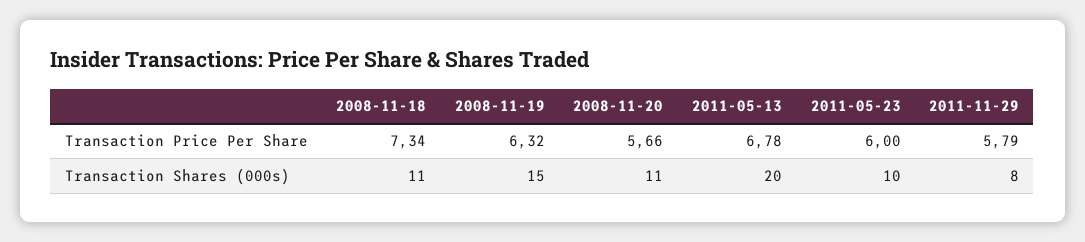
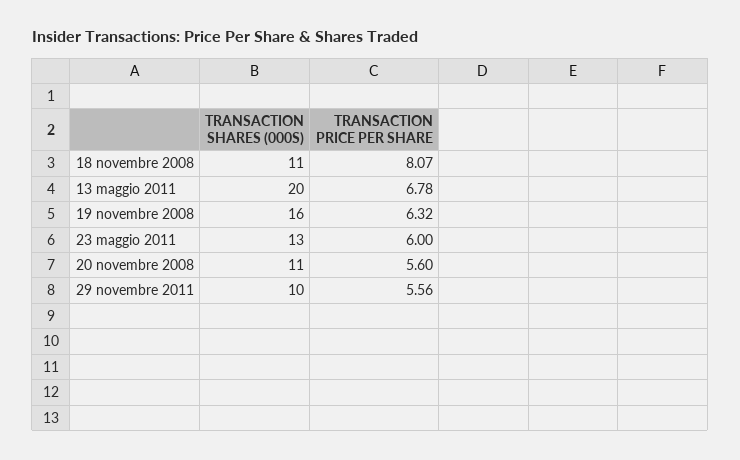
2008-11-18, Transaction Price Per Share: 7.34 -> 8.07
2008-11-20, Transaction Price Per Share: 5.66 -> 5.6
2011-11-29, Transaction Price Per Share: 5.79 -> 5.56
2008-11-19, Transaction Shares (000s): 15 -> 16
2011-05-23, Transaction Shares (000s): 10 -> 13
2011-11-29, Transaction Shares (000s): 8 -> 10

